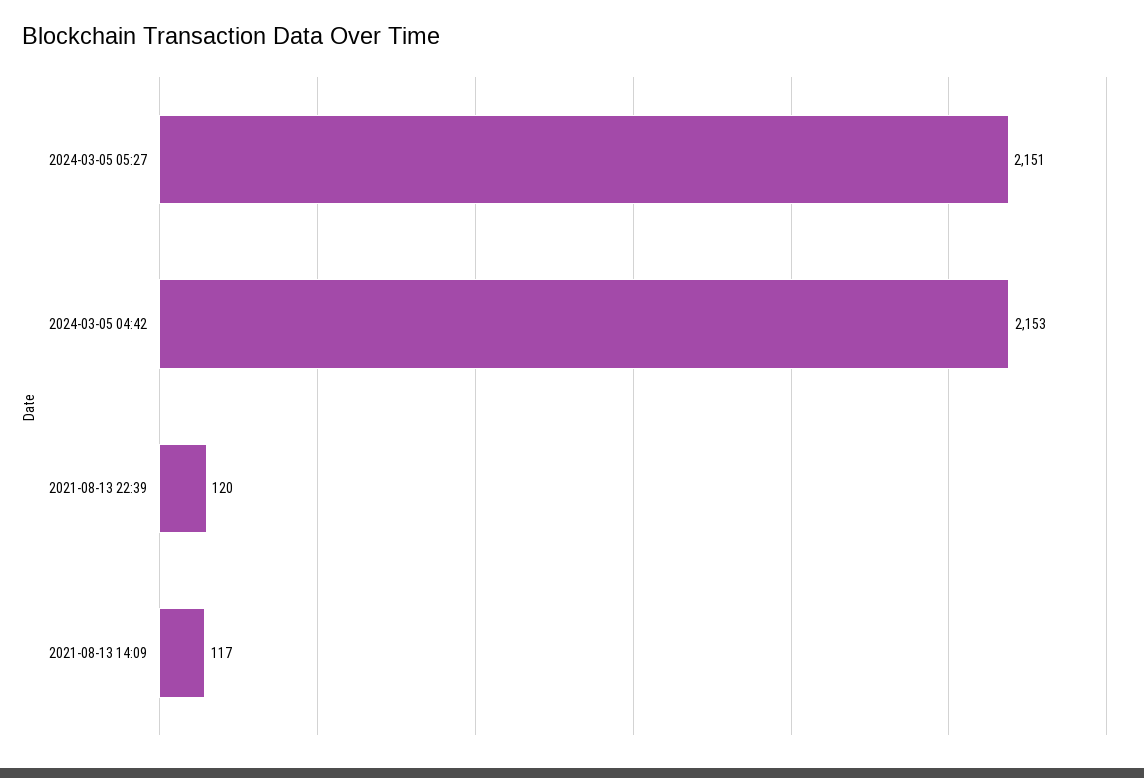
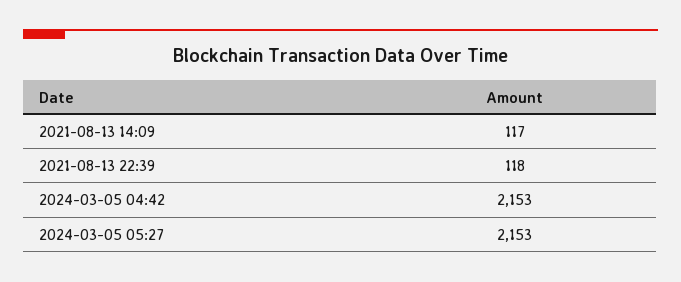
2024-03-05 05:27: 2151 -> 2153
2021-08-13 22:39: 120 -> 118

